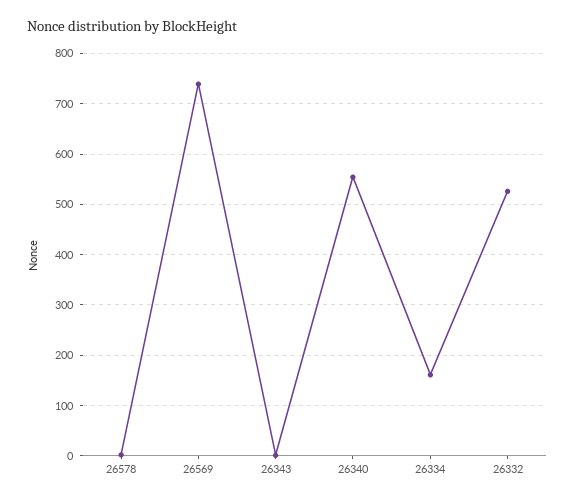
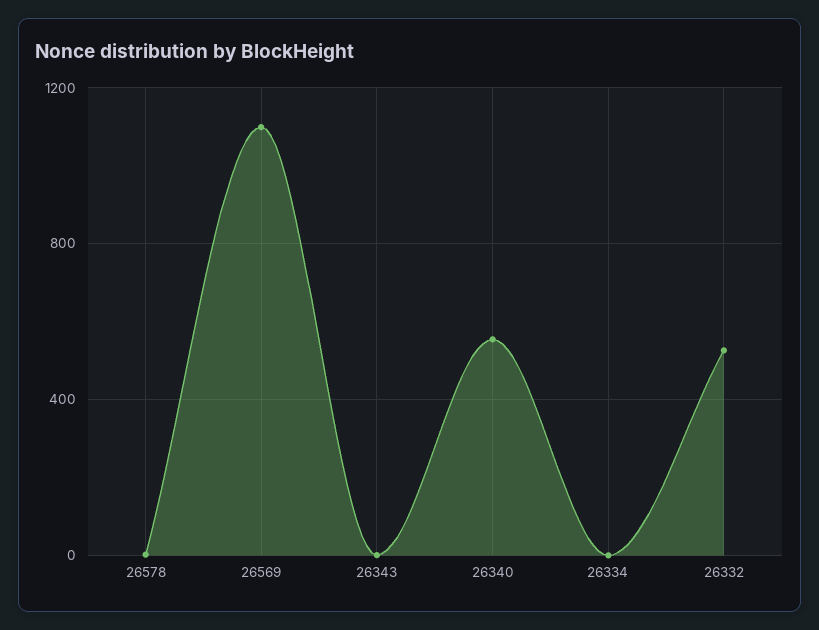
26569: 740 -> 1100
26334: 160 -> 0

